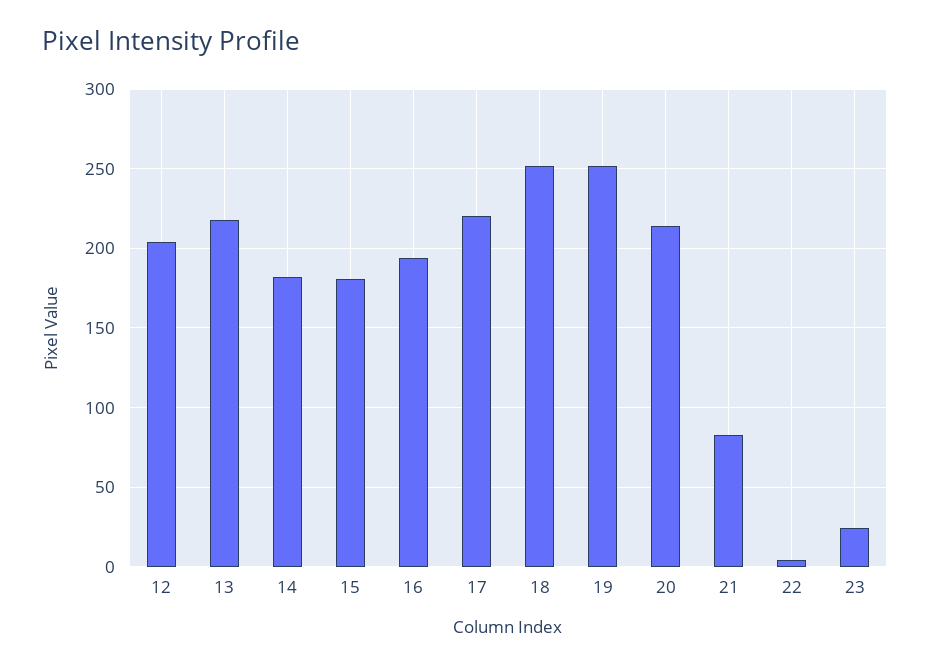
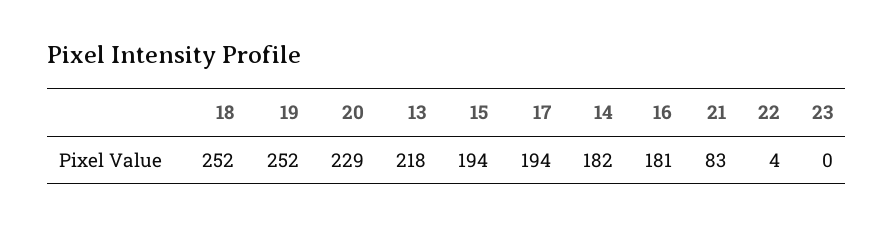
12: 205 -> none
15: 180 -> 194
16: 195 -> 181
17: 220 -> 194
20: 215 -> 229
23: 25 -> 0

